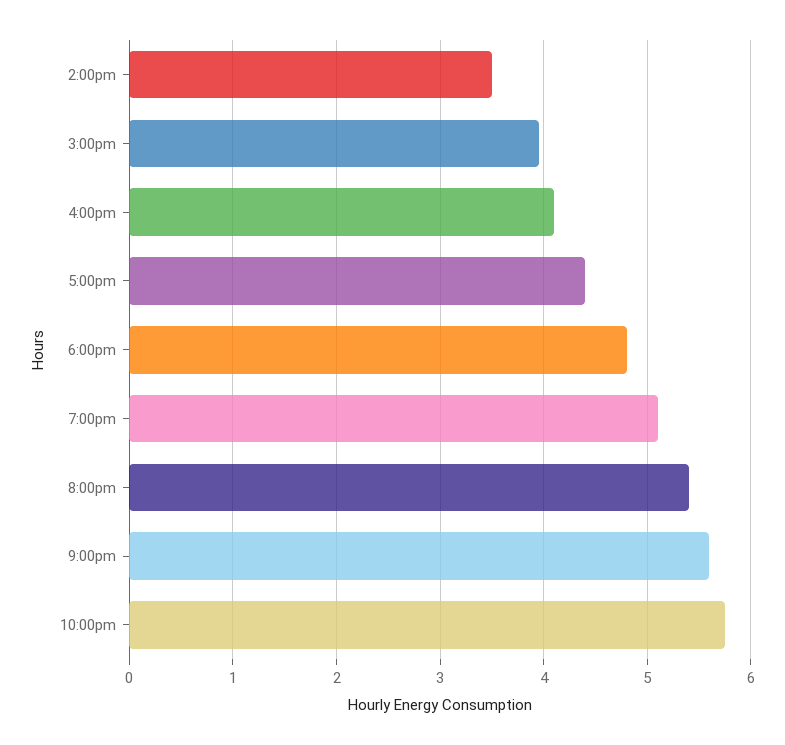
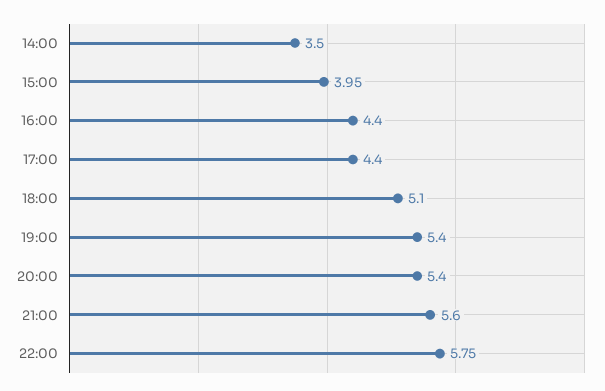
4:00pm: 4.1 -> 4.4
6:00pm: 4.8 -> 5.1
7:00pm: 5.1 -> 5.4

